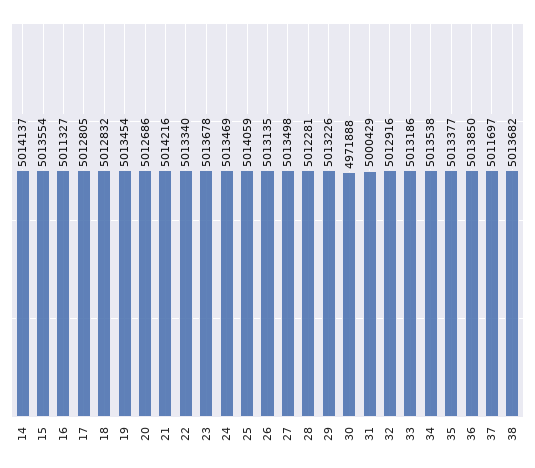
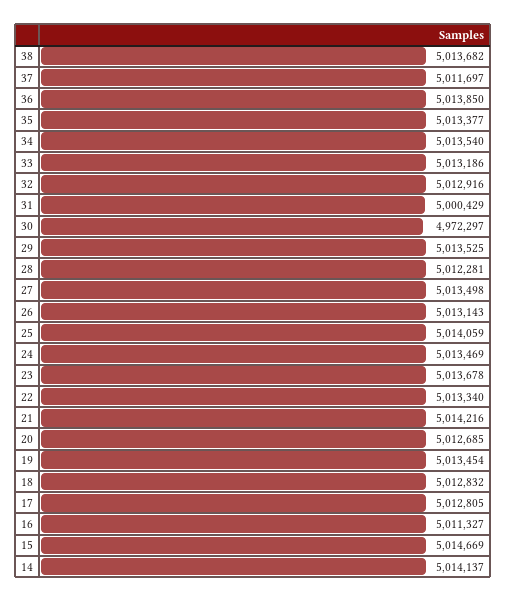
15: 5013554 -> 5014669
20: 5012686 -> 5012685
26: 5013135 -> 5013143
29: 5013226 -> 5013525
30: 4971888 -> 4972297
34: 5013538 -> 5013540

